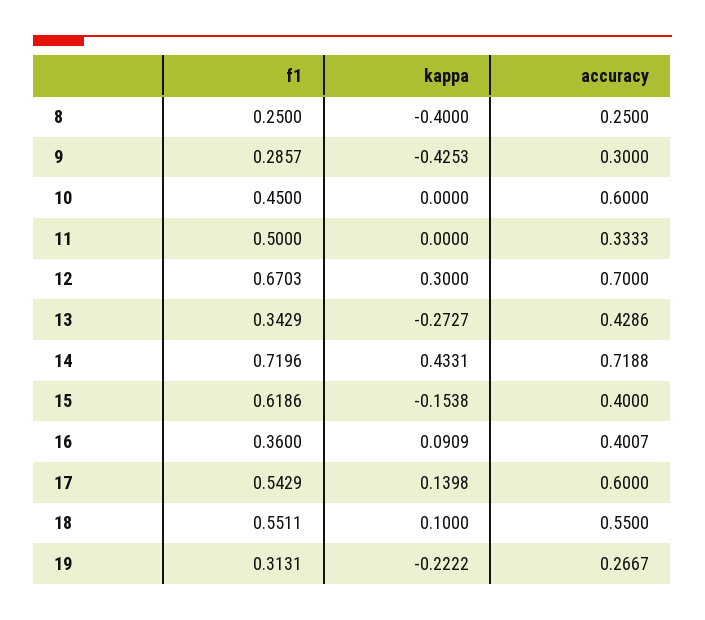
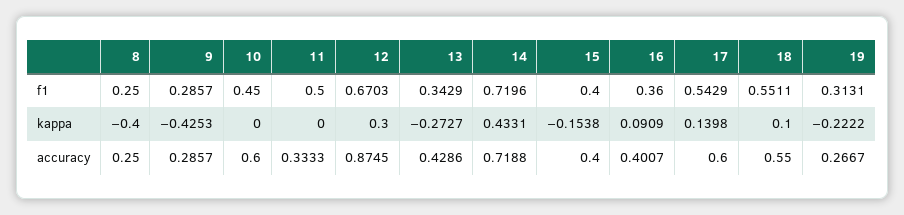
accuracy, 9: 0.3 -> 0.2857
accuracy, 12: 0.7 -> 0.8745
f1, 15: 0.6186 -> 0.4

